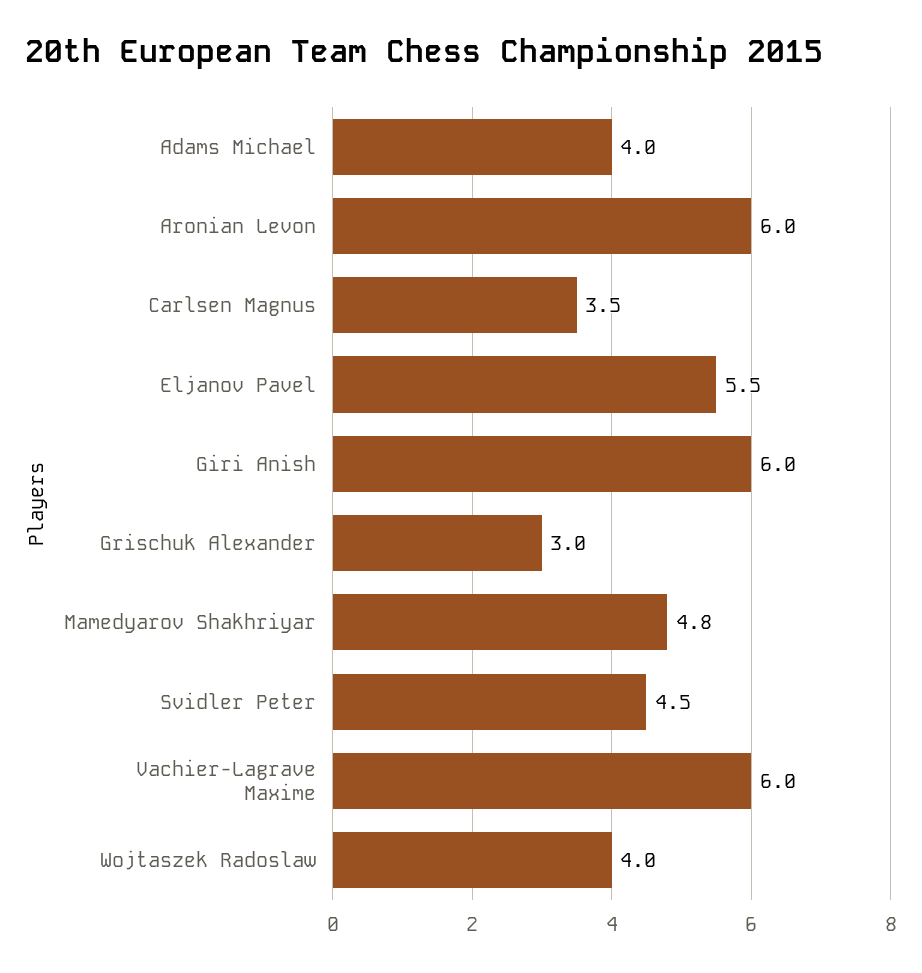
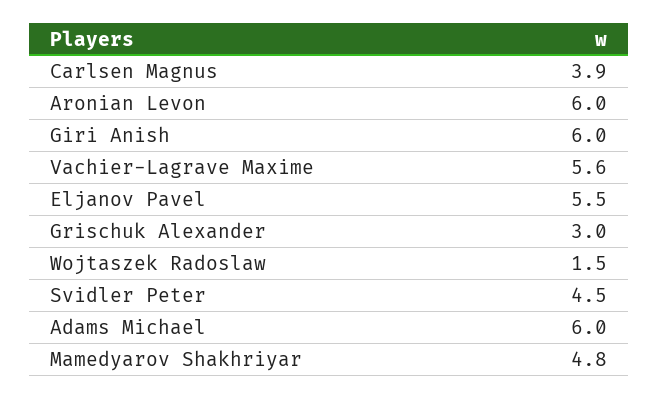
Adams Michael: 4 -> 6
Carlsen Magnus: 3.5 -> 3.9
Vachier-Lagrave Maxime: 6 -> 5.6
Wojtaszek Radoslaw: 4 -> 1.5

